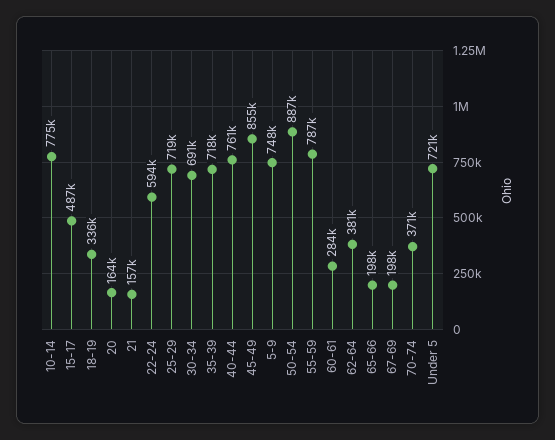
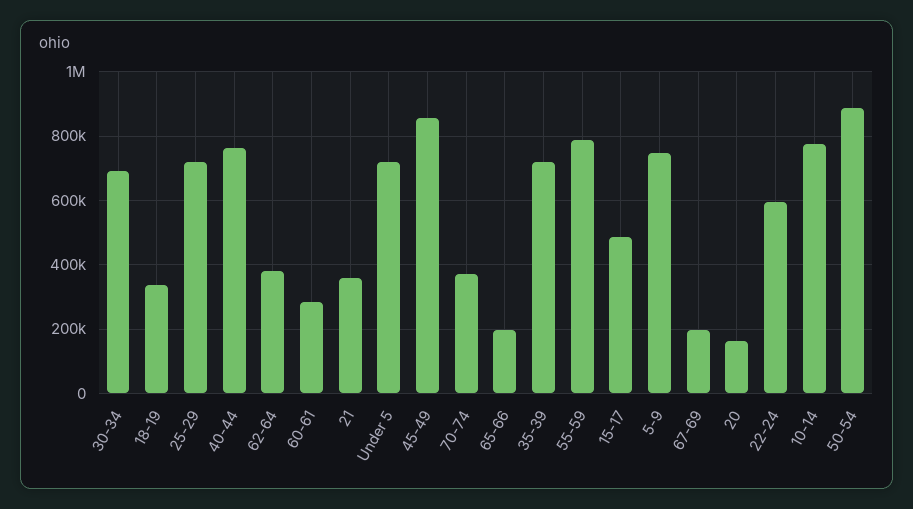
21: 157000 -> 360000

